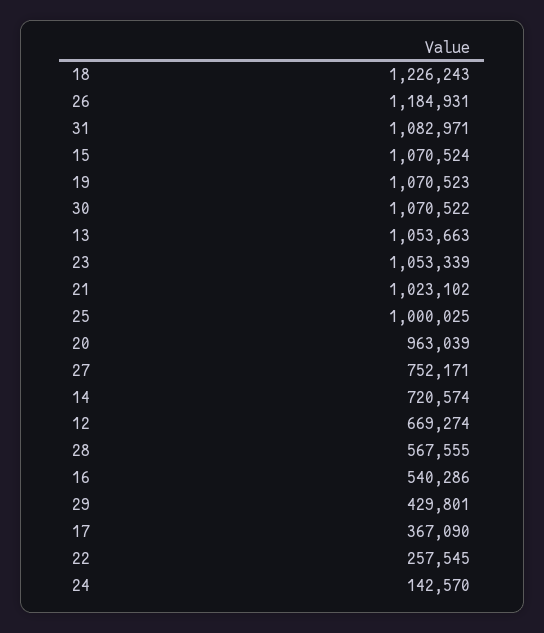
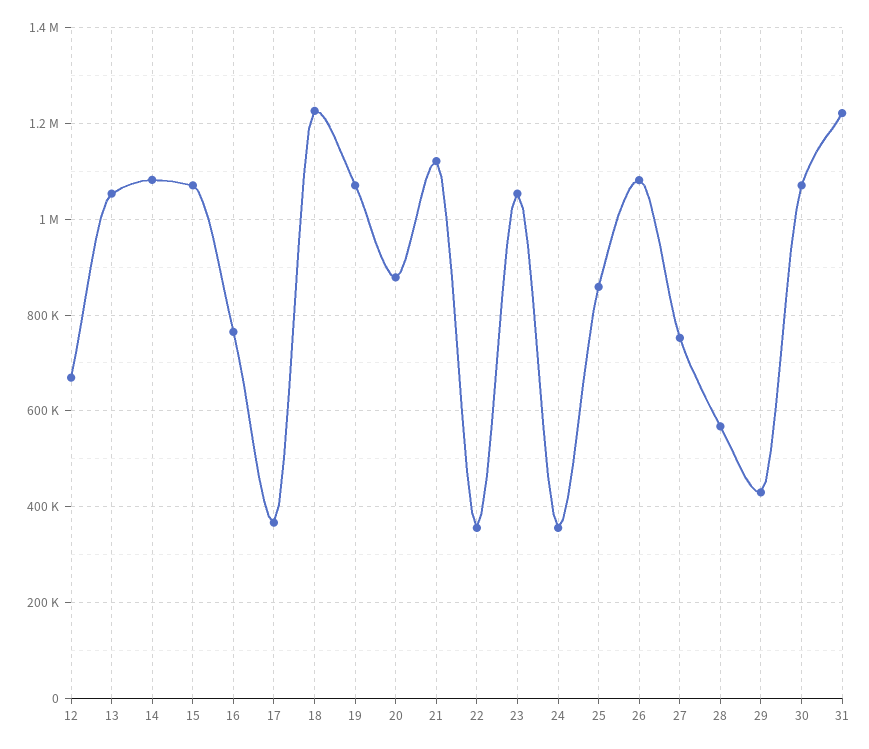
26: 1184931 -> 1080000
31: 1082971 -> 1220000
21: 1023102 -> 1120000
25: 1000025 -> 860000
20: 963039 -> 880000
14: 720574 -> 1080000
16: 540286 -> 760000
22: 257545 -> 360000
24: 142570 -> 360000

